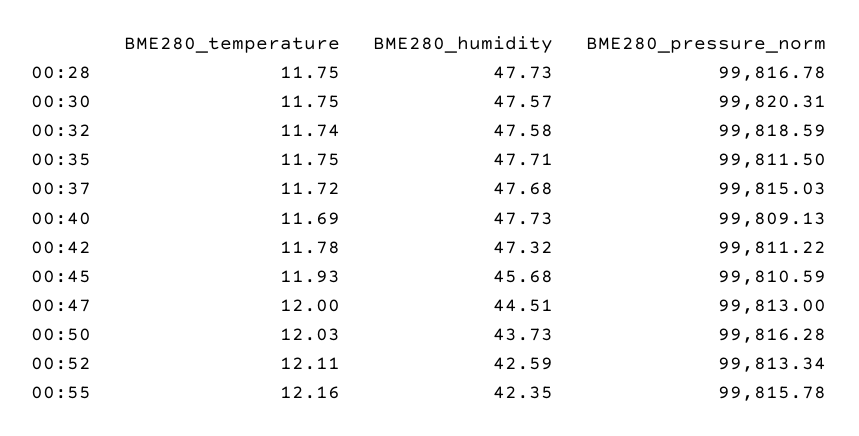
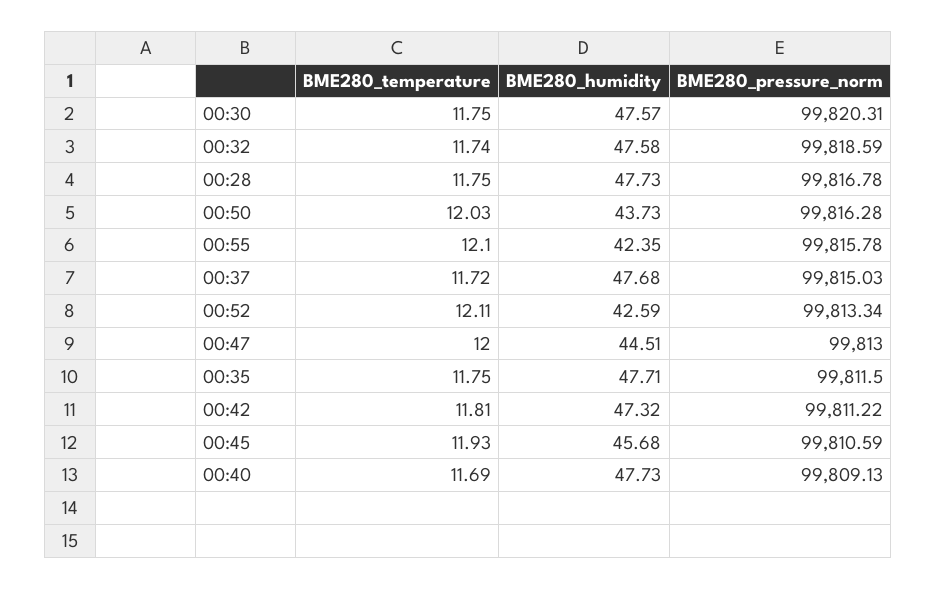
BME280_temperature, 00:42: 11.78 -> 11.81
BME280_temperature, 00:55: 12.16 -> 12.1

